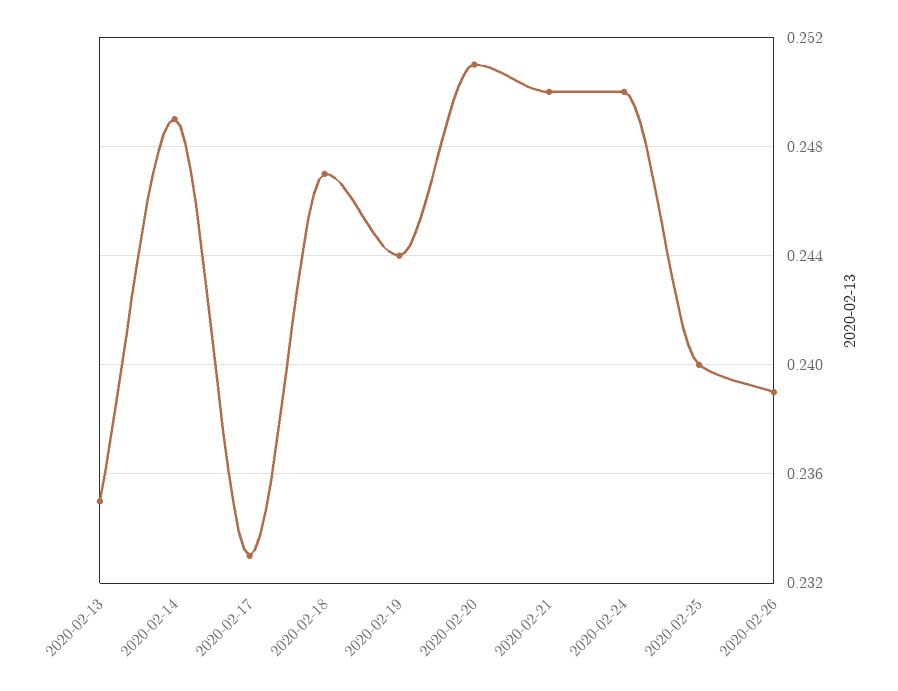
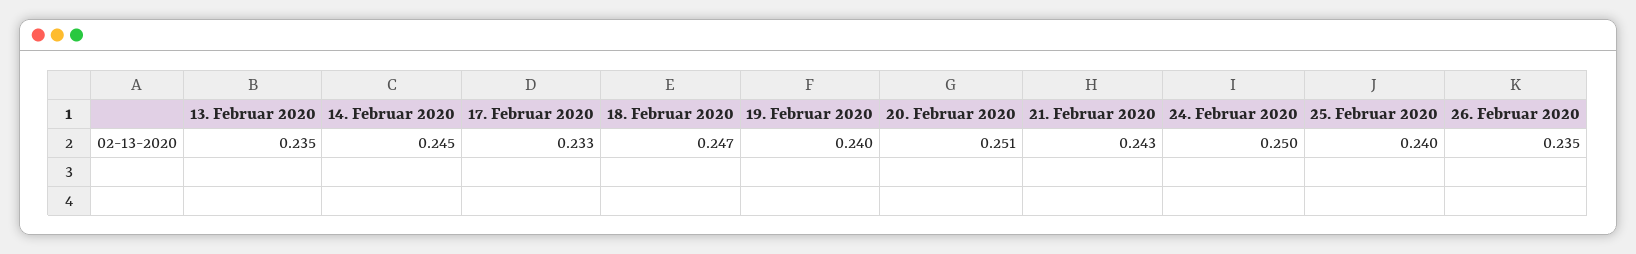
2020-02-14: 0.249 -> 0.245
2020-02-19: 0.244 -> 0.24
2020-02-21: 0.25 -> 0.243
2020-02-26: 0.239 -> 0.235

